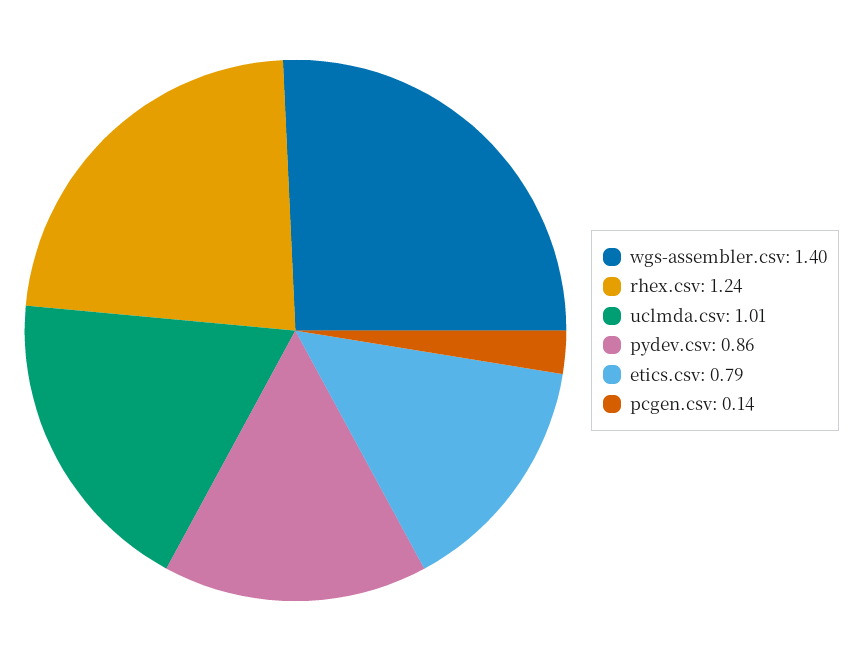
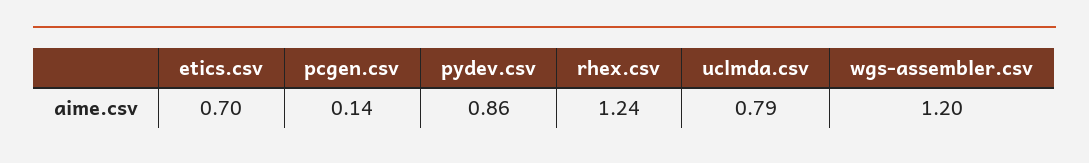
wgs-assembler.csv: 1.4 -> 1.2
uclmda.csv: 1.01 -> 0.79
etics.csv: 0.79 -> 0.7

